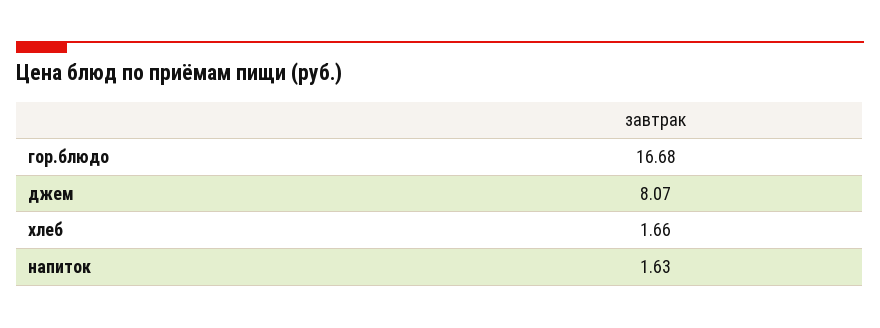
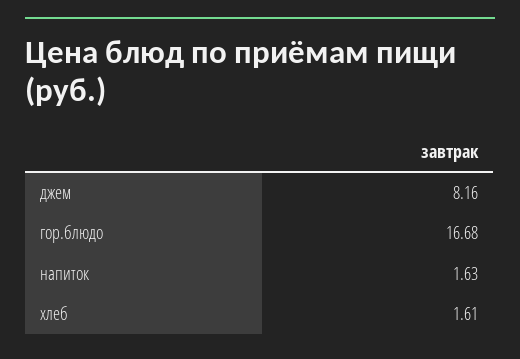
джем: 8.07 -> 8.16
хлеб: 1.66 -> 1.61

